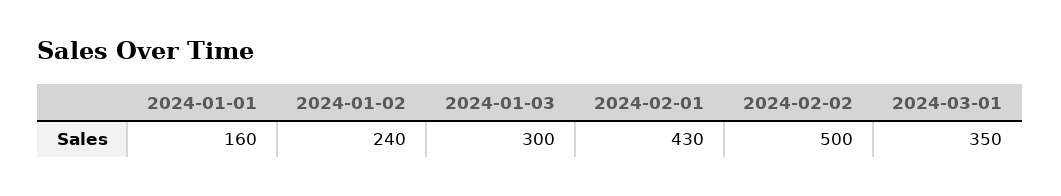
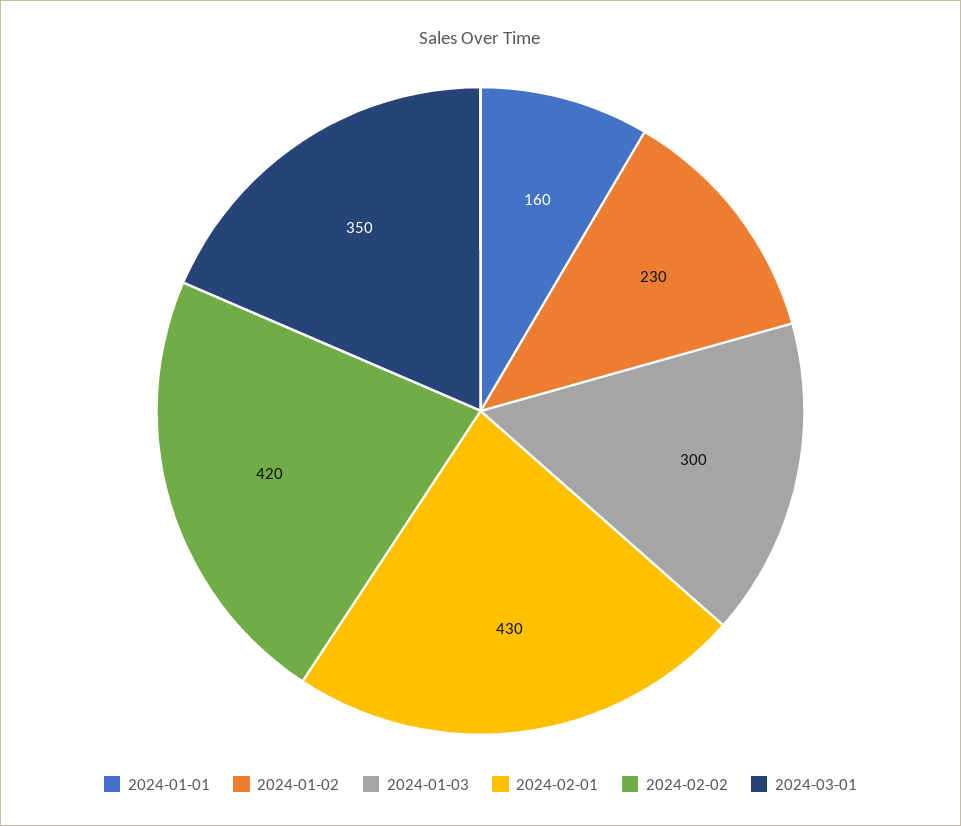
2024-01-02: 240 -> 230
2024-02-02: 500 -> 420

